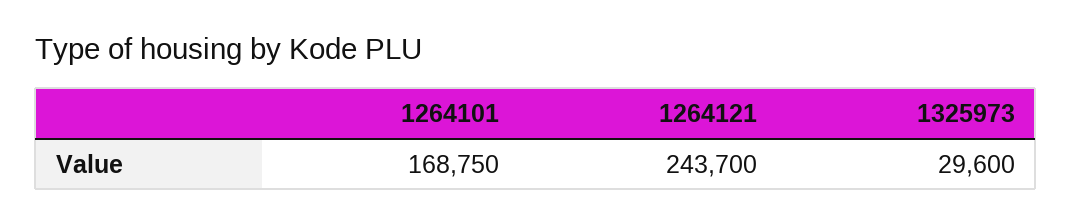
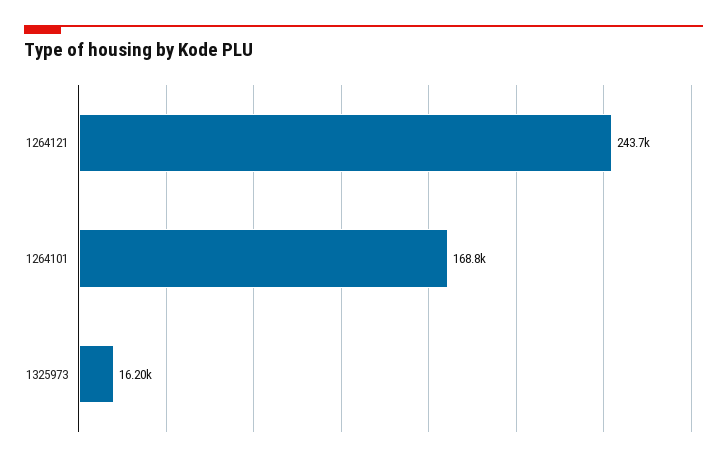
1325973: 29600 -> 16200

